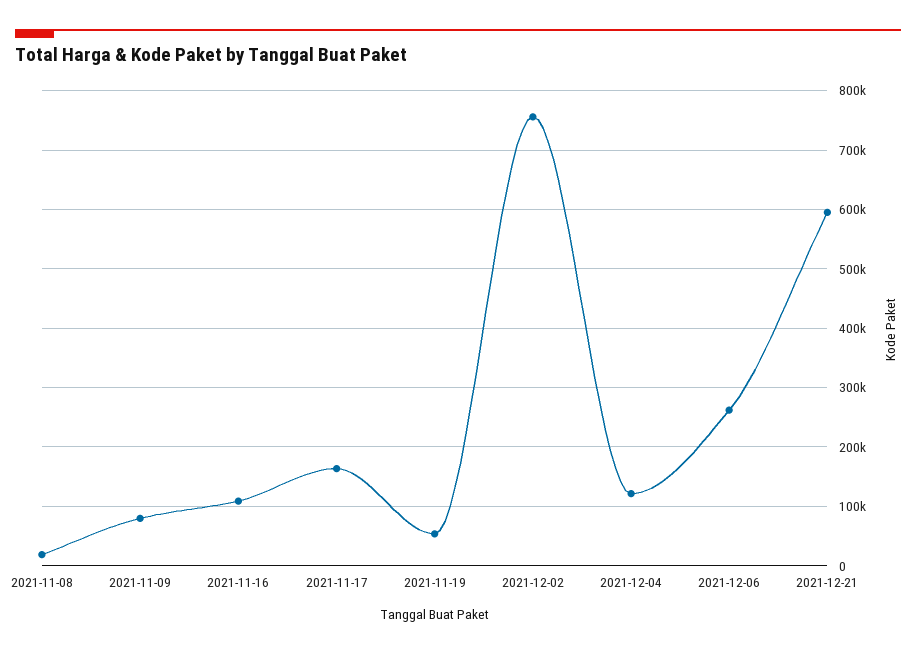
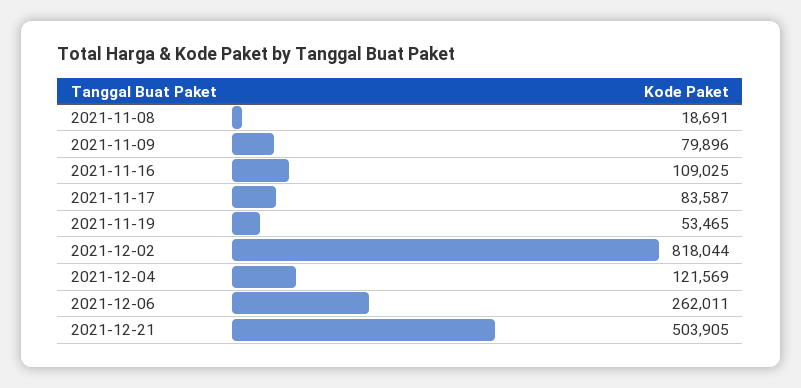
2021-11-17: 160000 -> 83587
2021-12-02: 760000 -> 818044
2021-12-21: 600000 -> 503905

